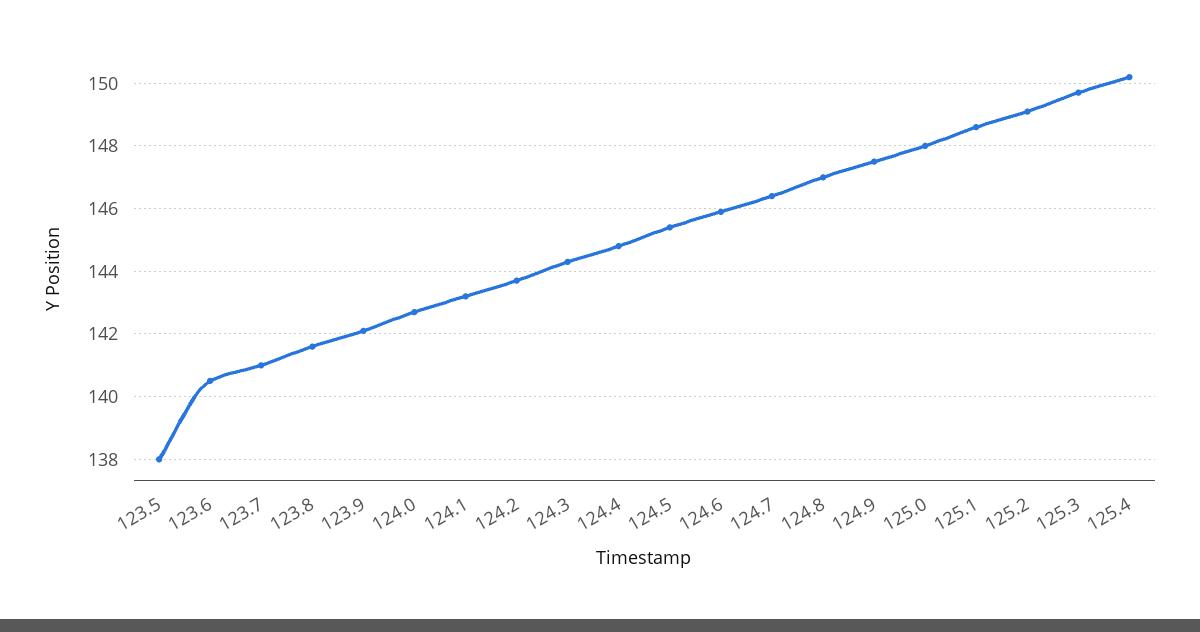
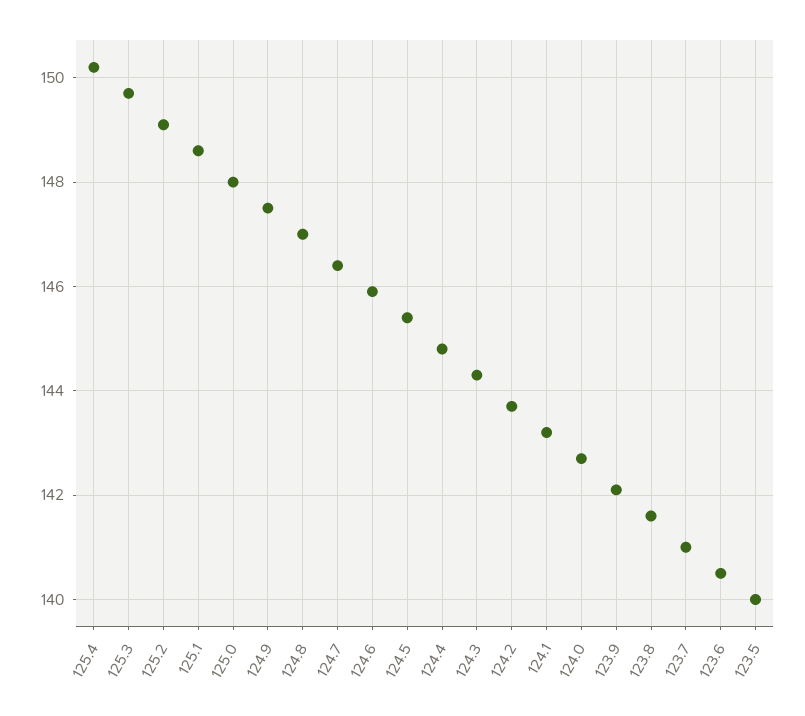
123.5: 138 -> 140

